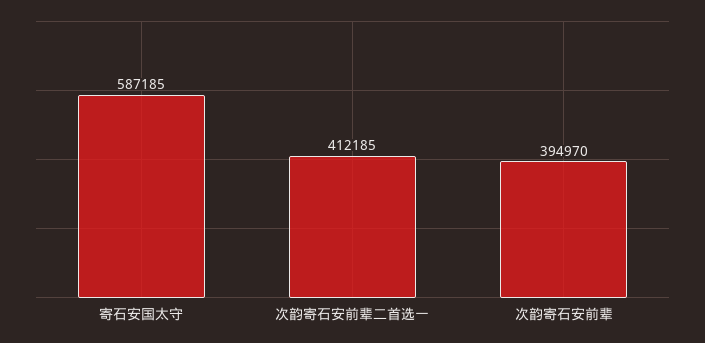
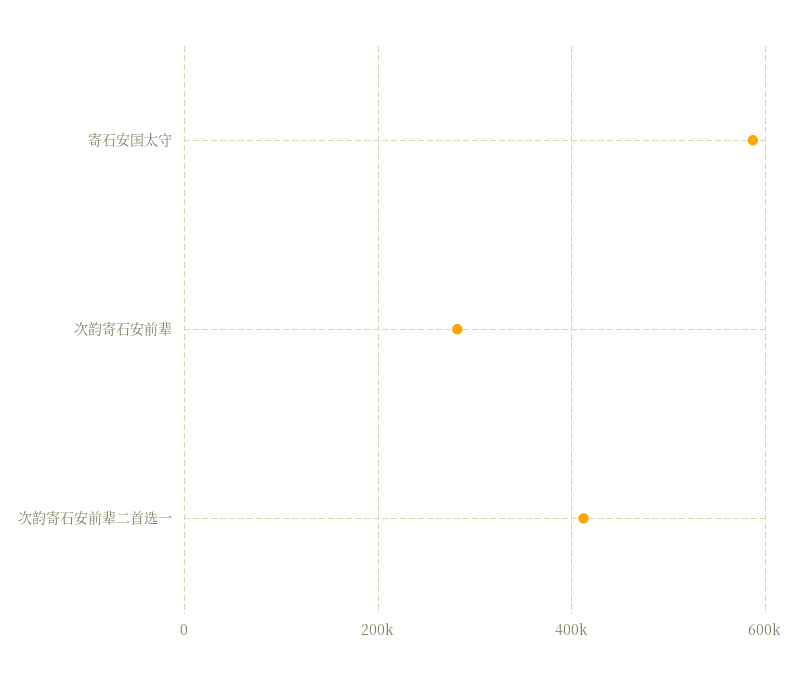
次韵寄石安前辈: 394970 -> 280000

